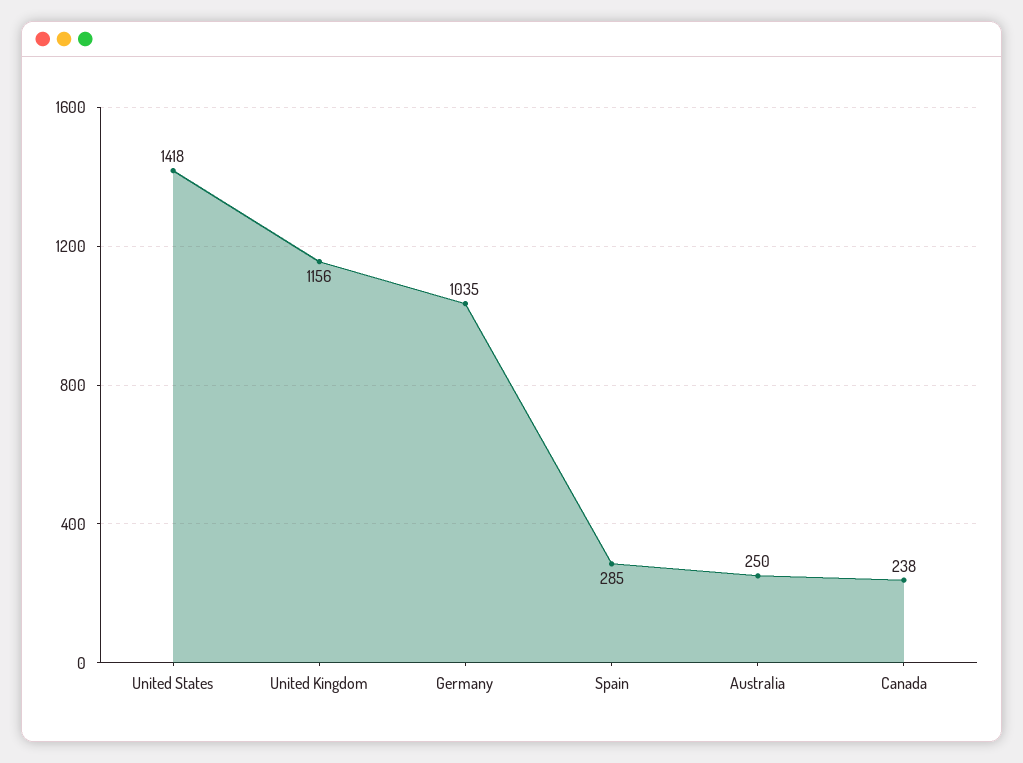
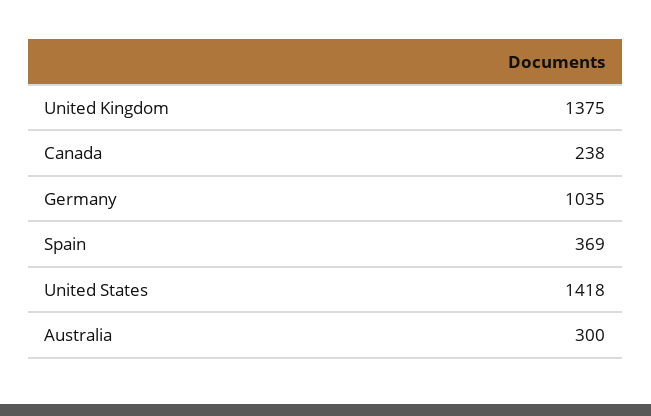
United Kingdom: 1156 -> 1375
Spain: 285 -> 369
Australia: 250 -> 300

